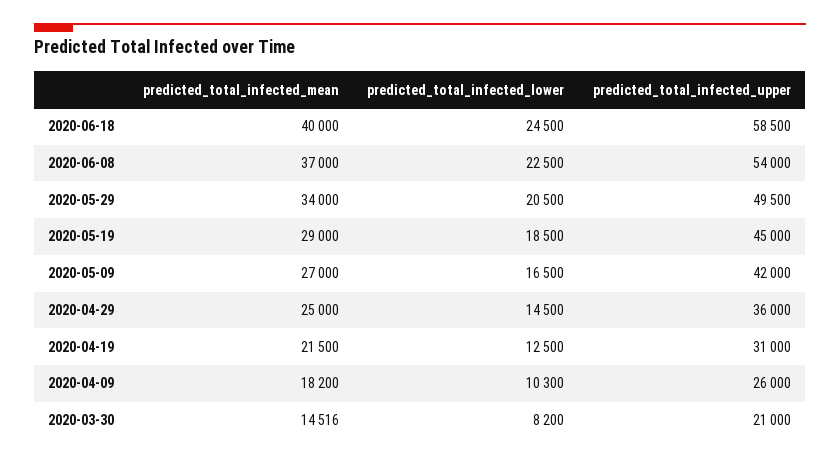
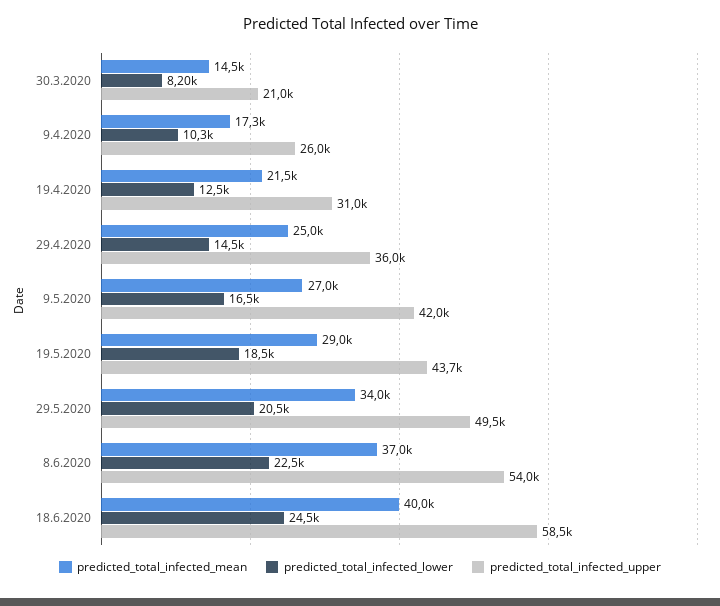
predicted_total_infected_upper, 2020-05-19: 45000 -> 43700
predicted_total_infected_mean, 2020-04-09: 18200 -> 17300

